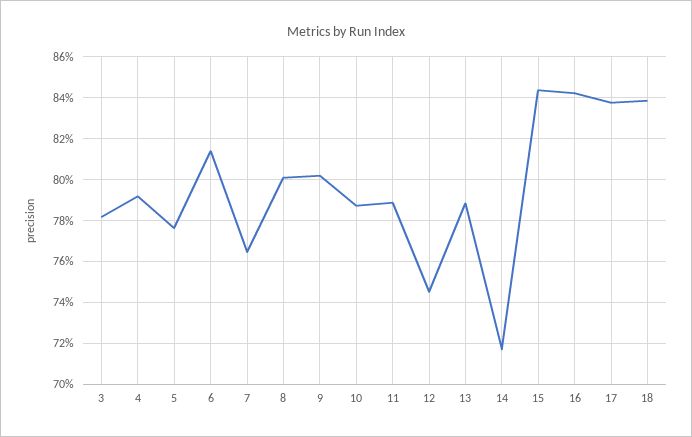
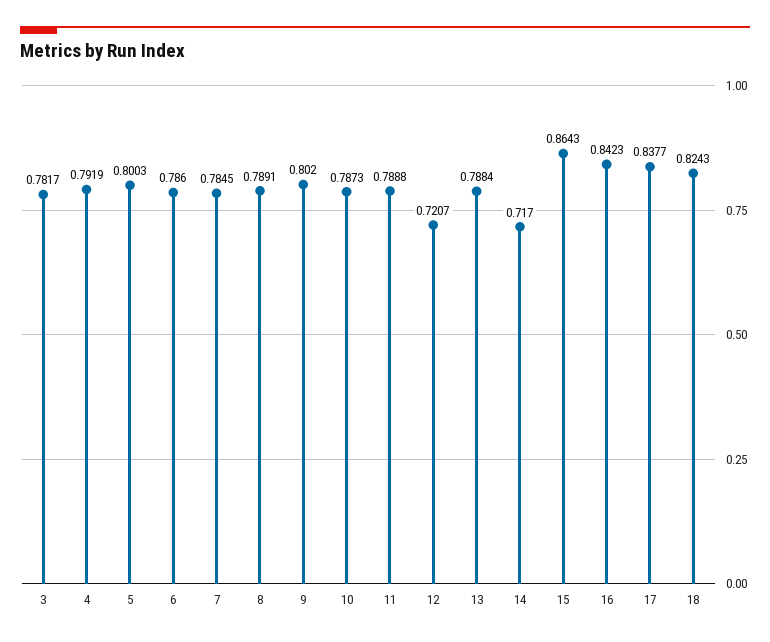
5: 0.775 -> 0.8003
6: 0.815 -> 0.786
7: 0.765 -> 0.7845
8: 0.8 -> 0.7891
12: 0.745 -> 0.7207
15: 0.845 -> 0.8643
18: 0.84 -> 0.8243

